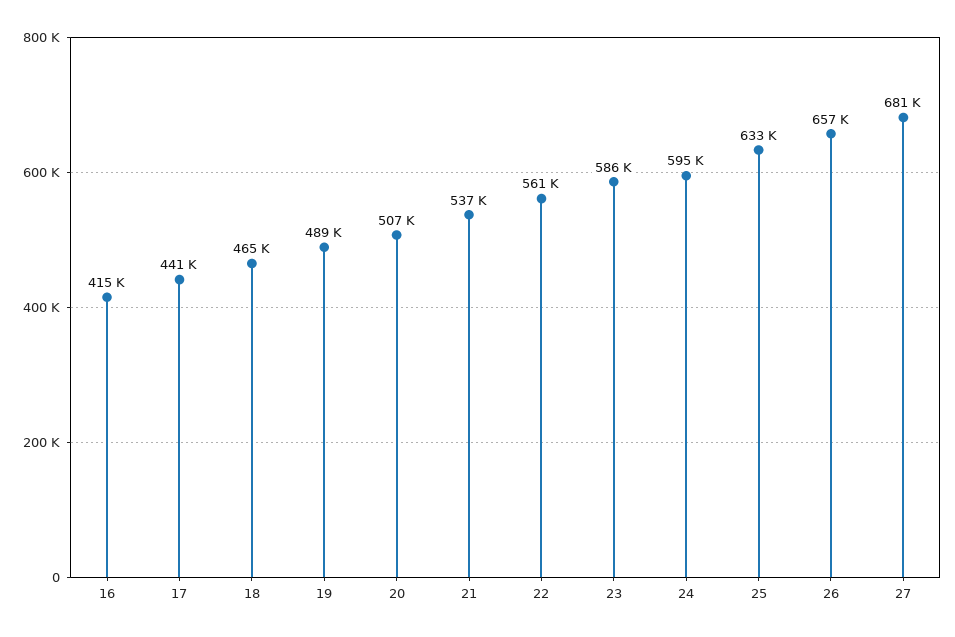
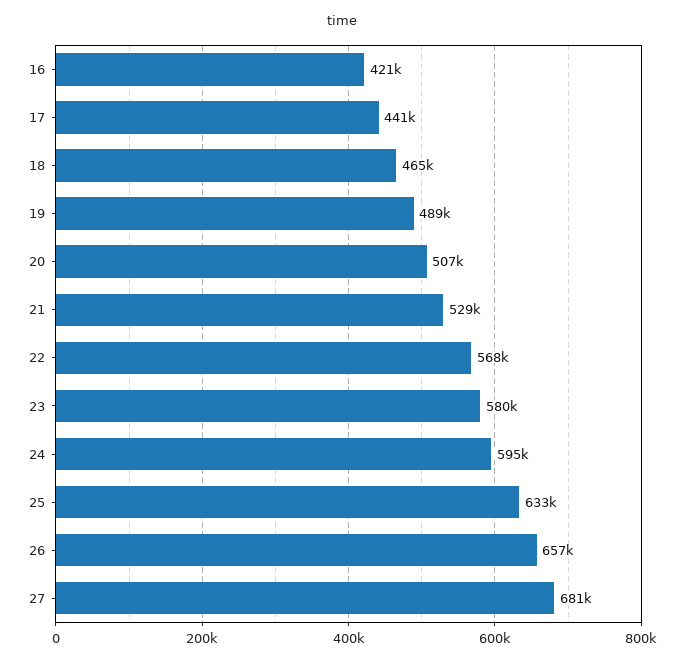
16: 415000 -> 421000
21: 537000 -> 529000
22: 561000 -> 568000
23: 586000 -> 580000

